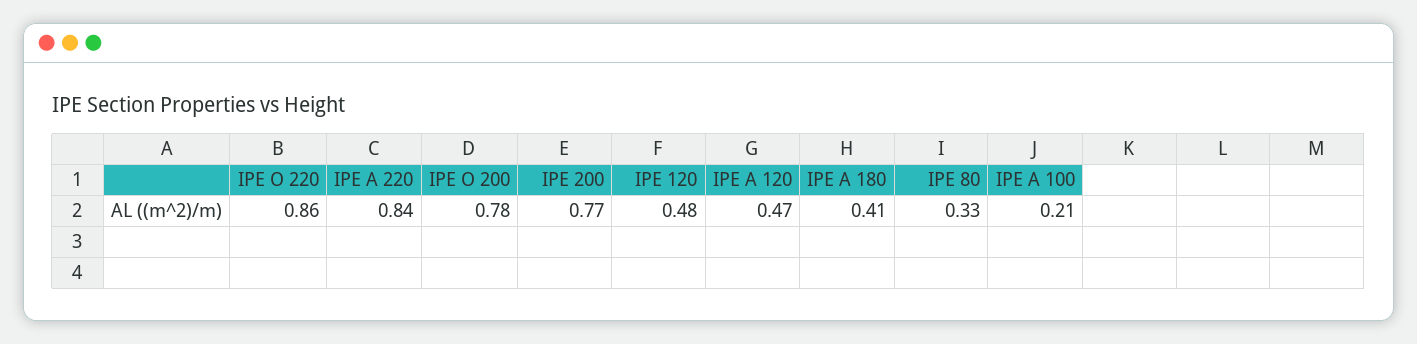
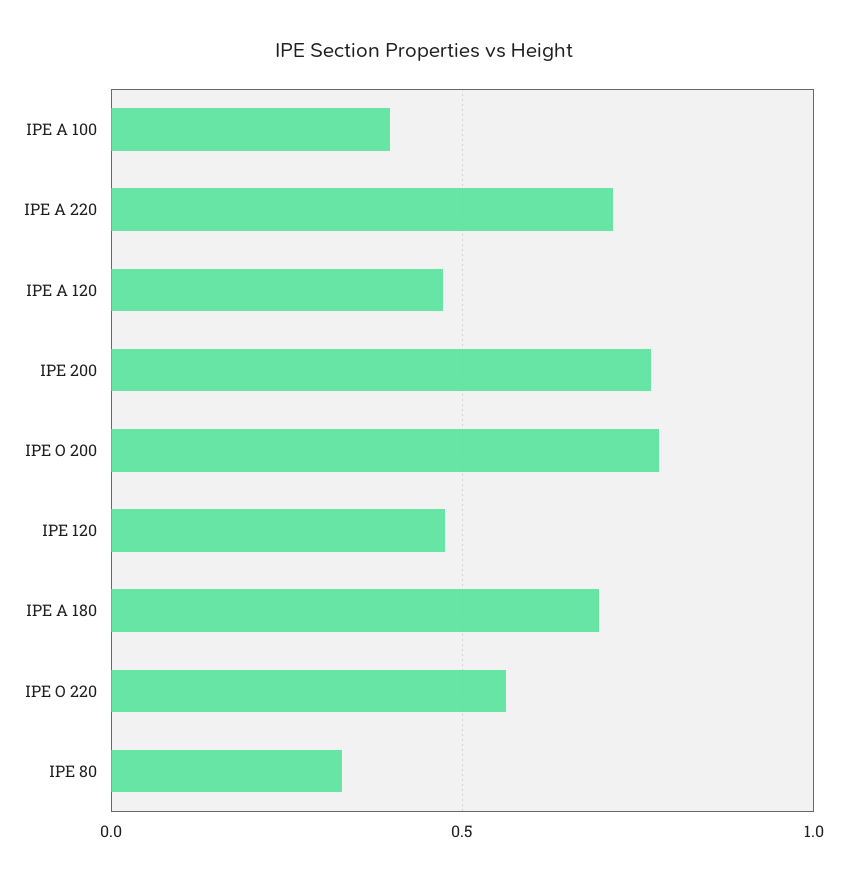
IPE O 220: 0.86 -> 0.55
IPE A 220: 0.84 -> 0.7
IPE A 180: 0.41 -> 0.7
IPE A 100: 0.21 -> 0.4

